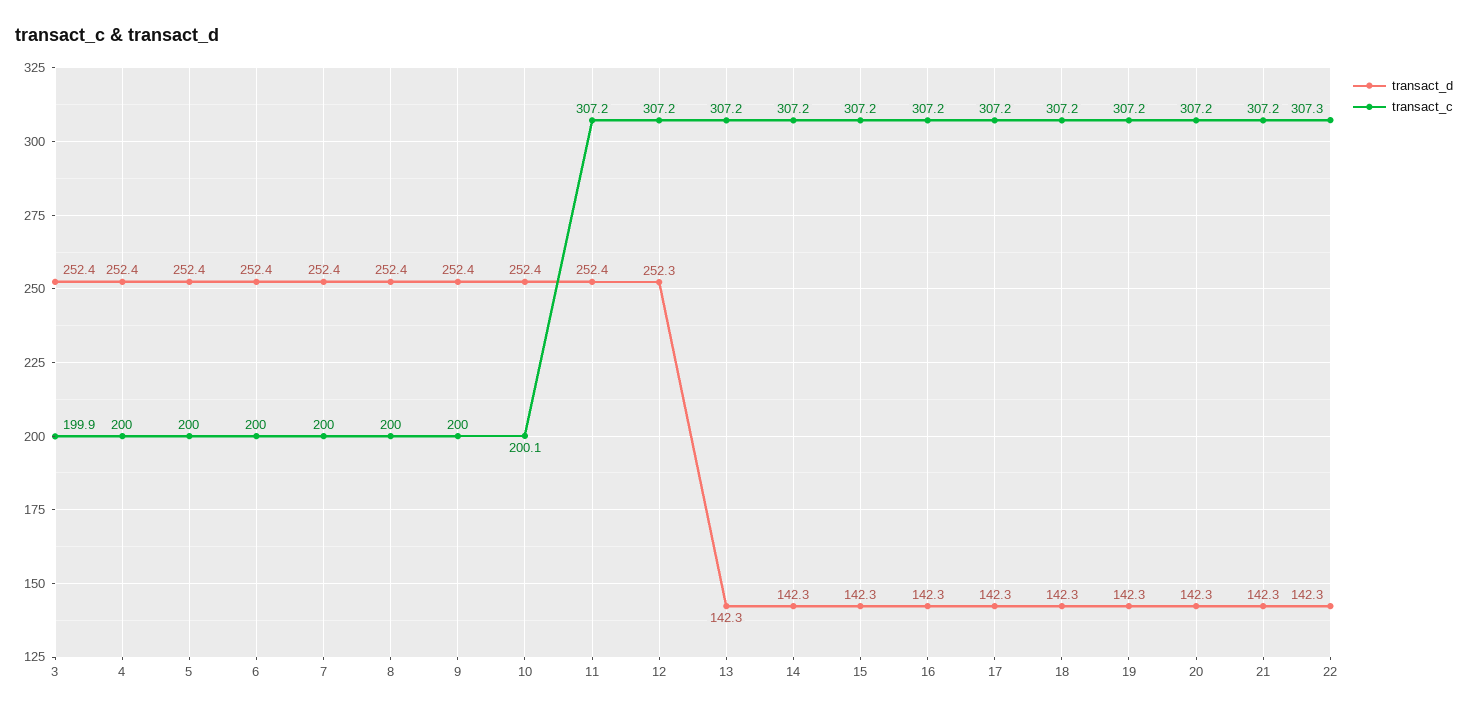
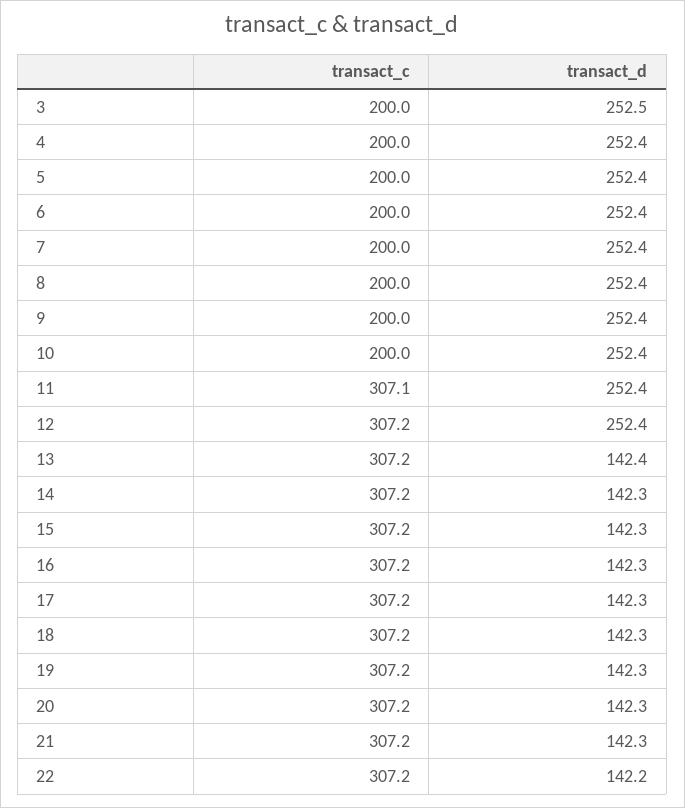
transact_d, 3: 252.4 -> 252.5
transact_c, 3: 199.9 -> 200
transact_c, 10: 200.1 -> 200
transact_c, 11: 307.2 -> 307.1
transact_d, 12: 252.3 -> 252.4
transact_d, 13: 142.3 -> 142.4
transact_d, 22: 142.3 -> 142.2
transact_c, 22: 307.3 -> 307.2

